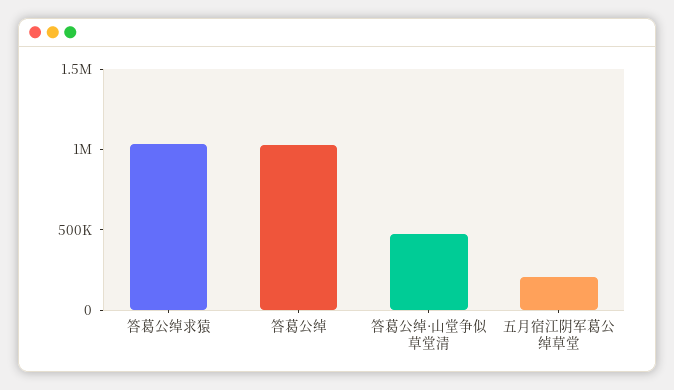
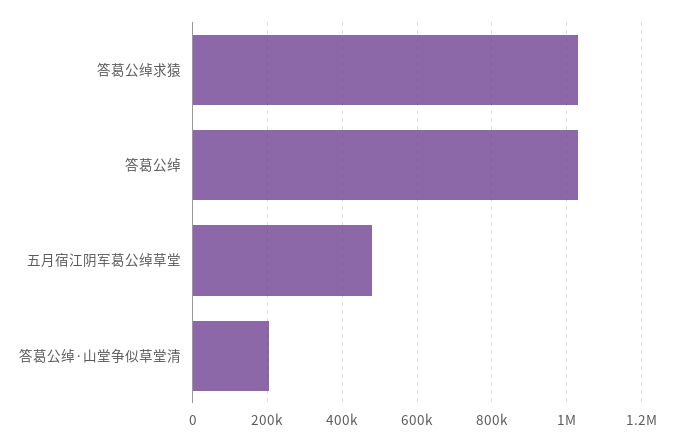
答葛公绰·山堂争似草堂清: 500000 -> 200000
五月宿江阴军葛公绰草堂: 200000 -> 480000

